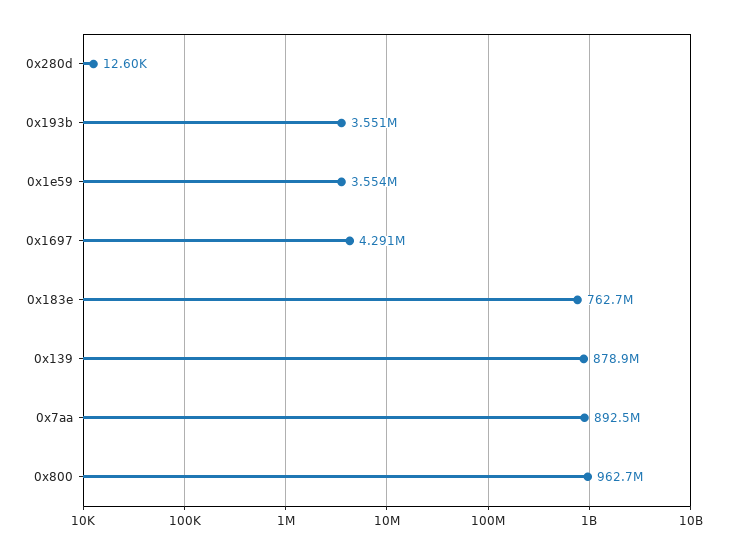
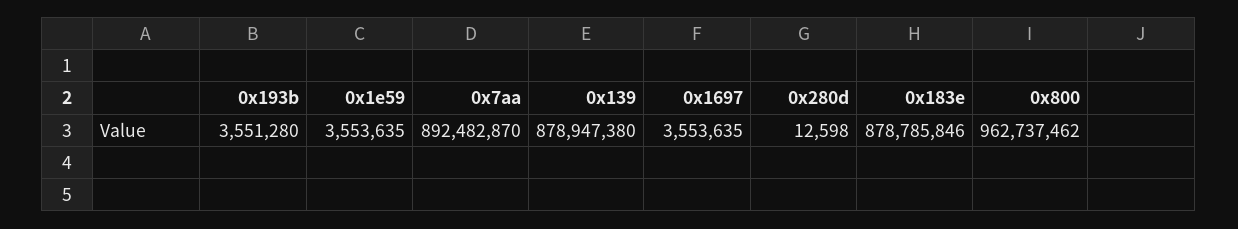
0x1697: 4291000 -> 3553635
0x183e: 762700000 -> 878785846

